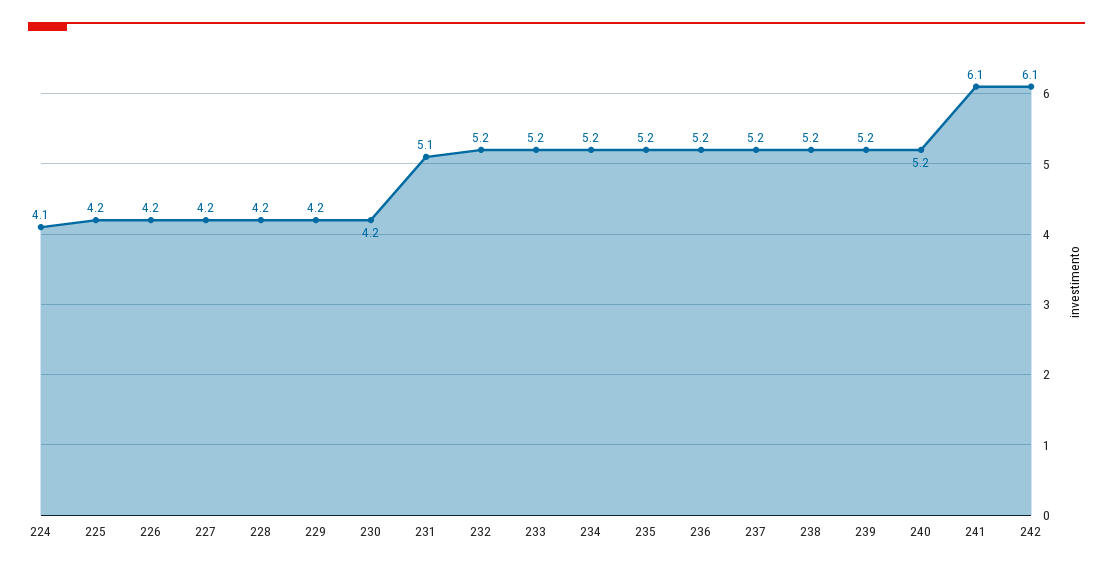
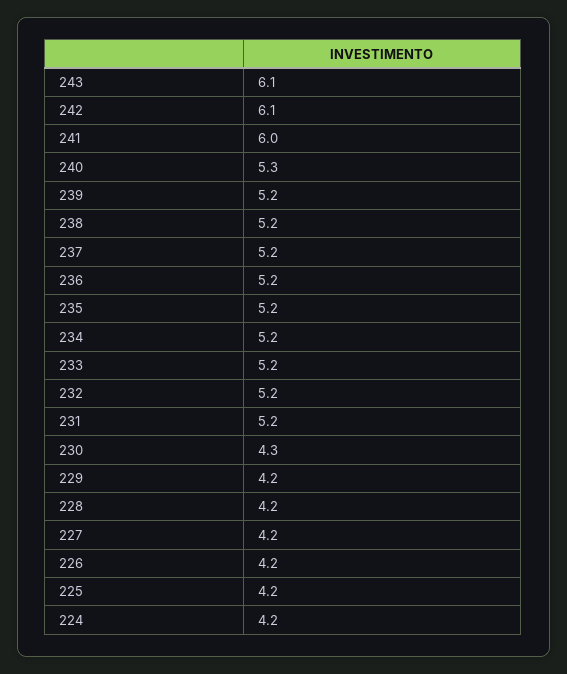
224: 4.1 -> 4.2
230: 4.2 -> 4.3
231: 5.1 -> 5.2
240: 5.2 -> 5.3
241: 6.1 -> 6
243: none -> 6.1

